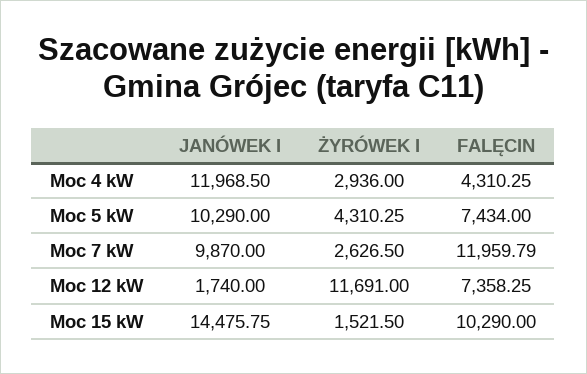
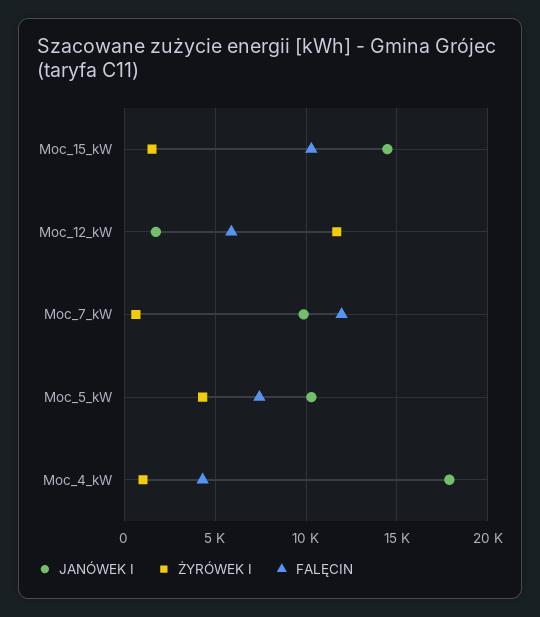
JANÓWEK I, Moc 4 kW: 11968.5 -> 18000
ŻYRÓWEK I, Moc 4 kW: 2936 -> 1000
ŻYRÓWEK I, Moc 7 kW: 2626.5 -> 500
FALĘCIN, Moc 12 kW: 7358.25 -> 6000

